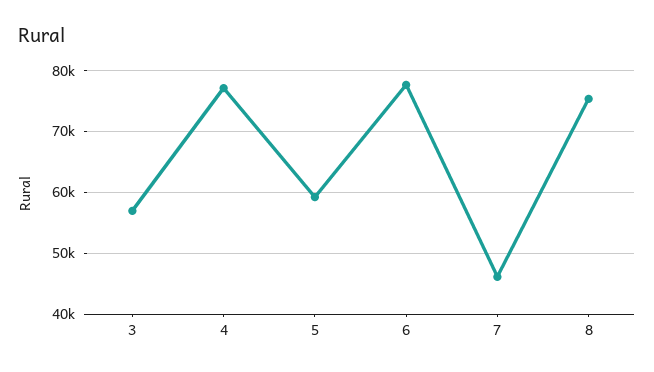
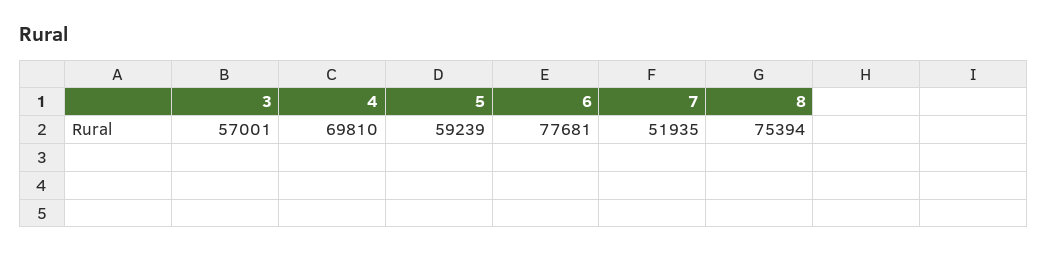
4: 77000 -> 69810
7: 46000 -> 51935

